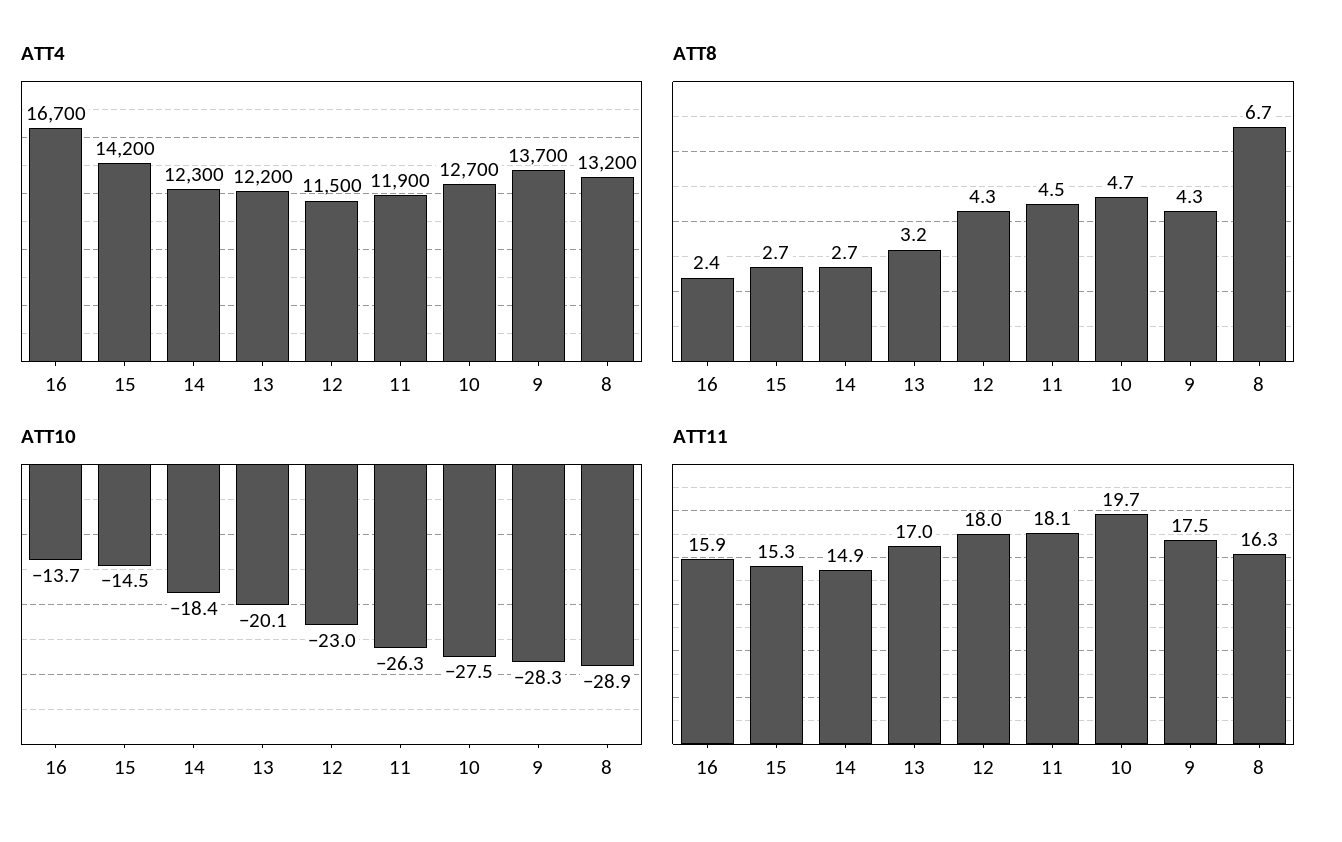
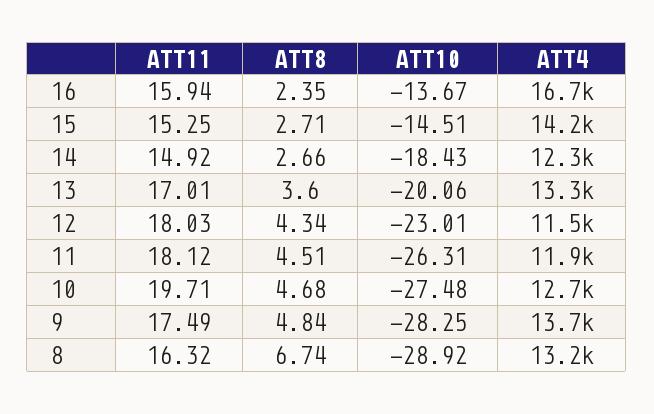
ATT4, 13: 12200 -> 13300
ATT8, 13: 3.2 -> 3.6
ATT8, 9: 4.3 -> 4.84

